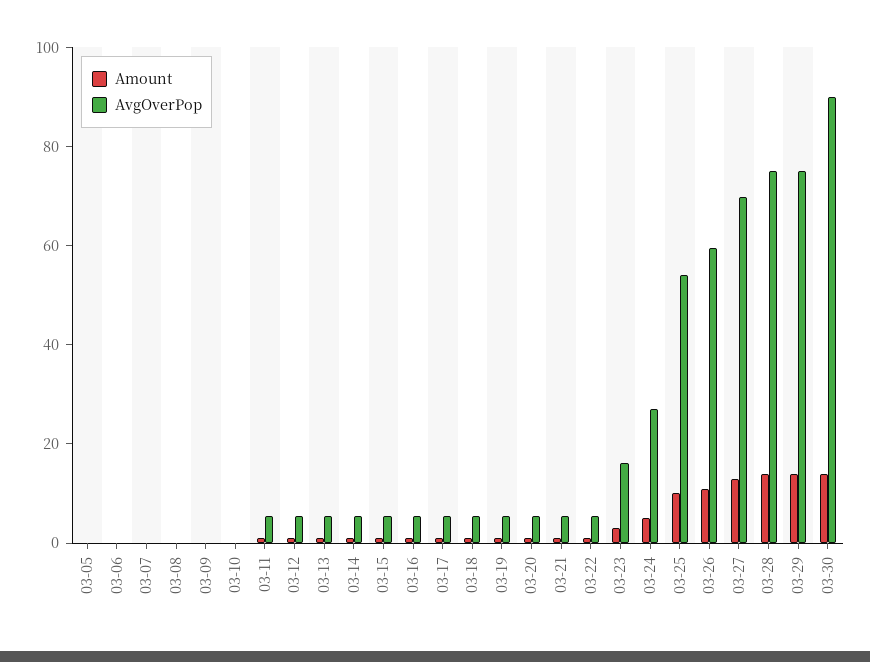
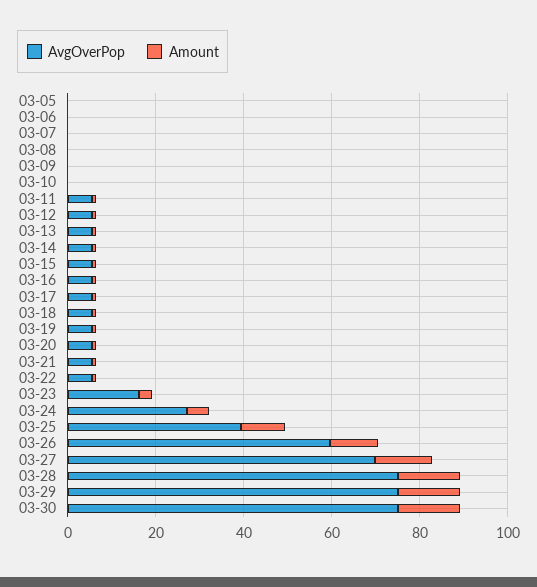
AvgOverPop, 03-25: 55 -> 40
AvgOverPop, 03-30: 90 -> 75

